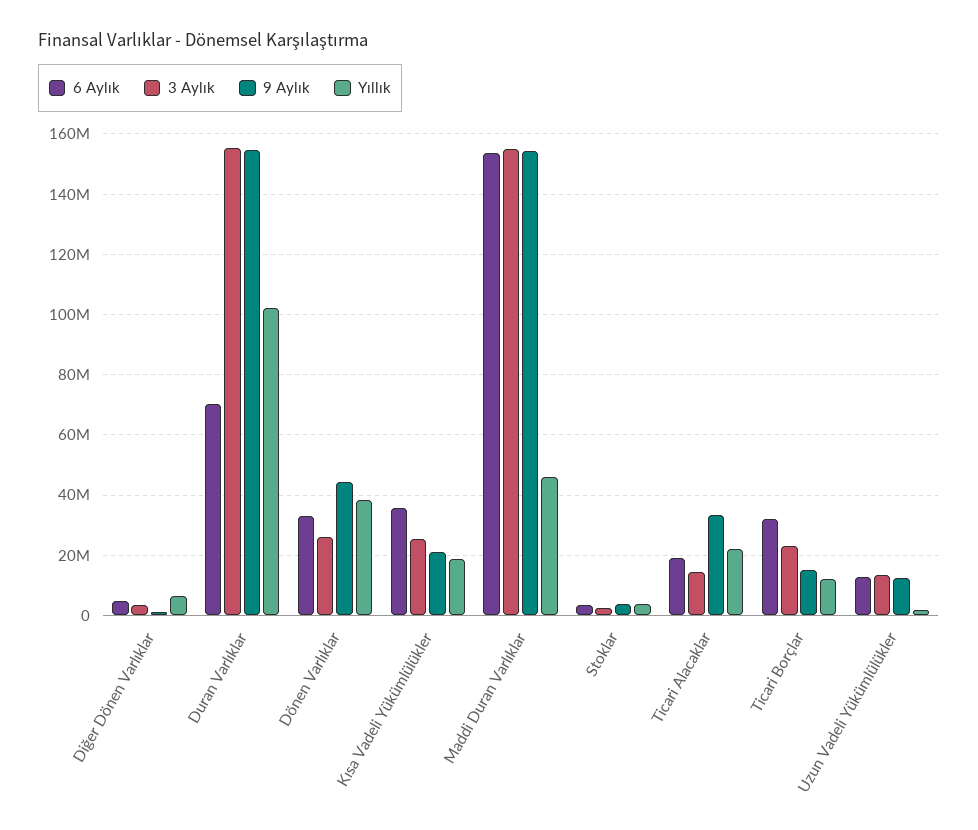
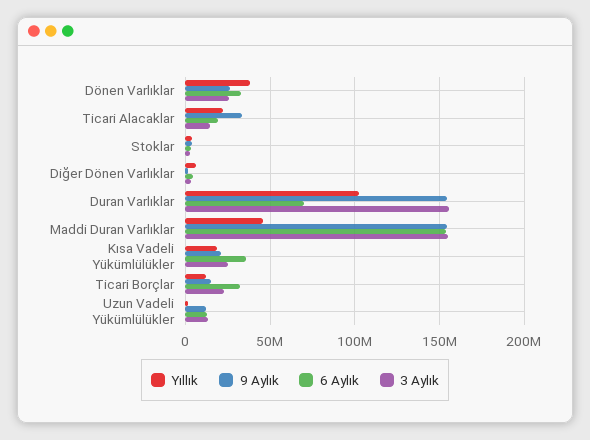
9 Aylık, Dönen Varlıklar: 44000000 -> 25000000

